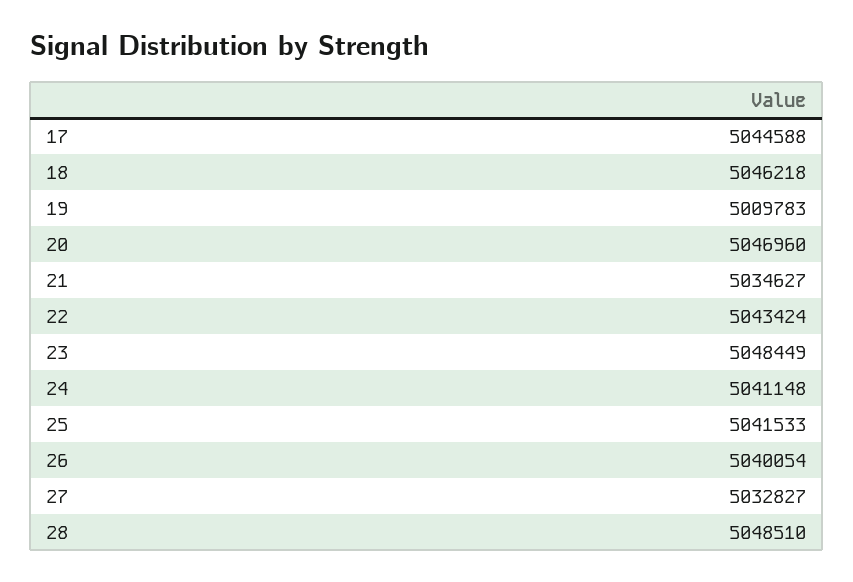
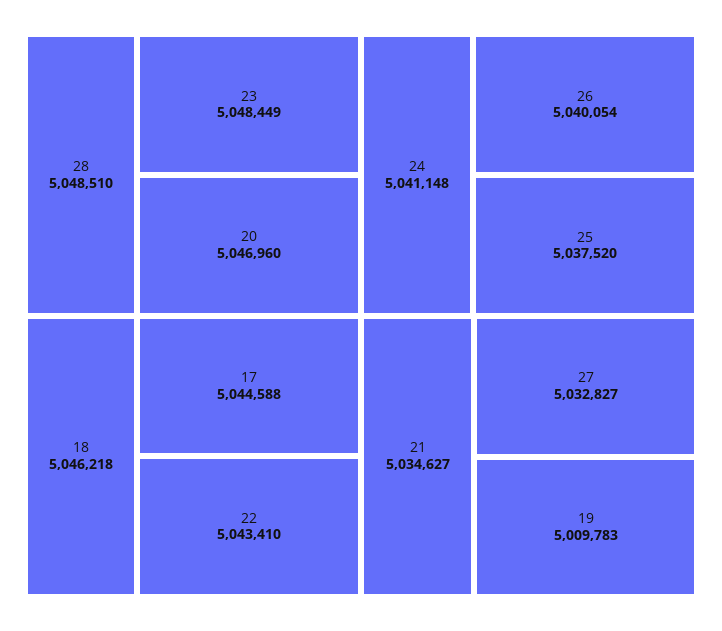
22: 5043424 -> 5043410
25: 5041533 -> 5037520

